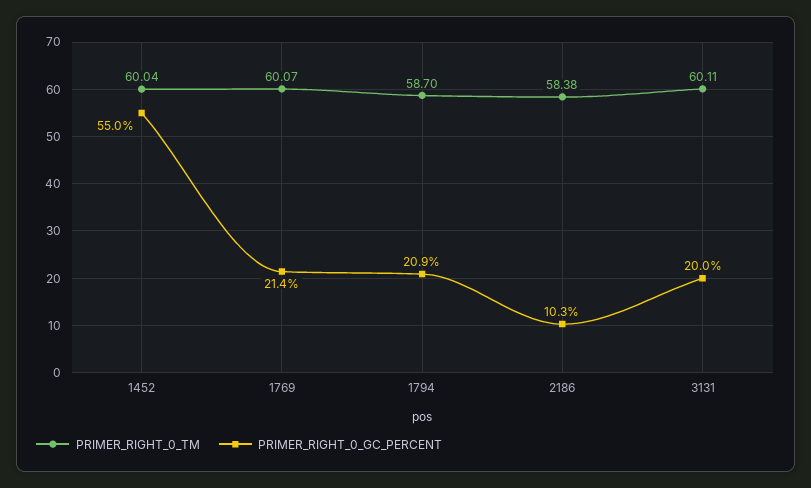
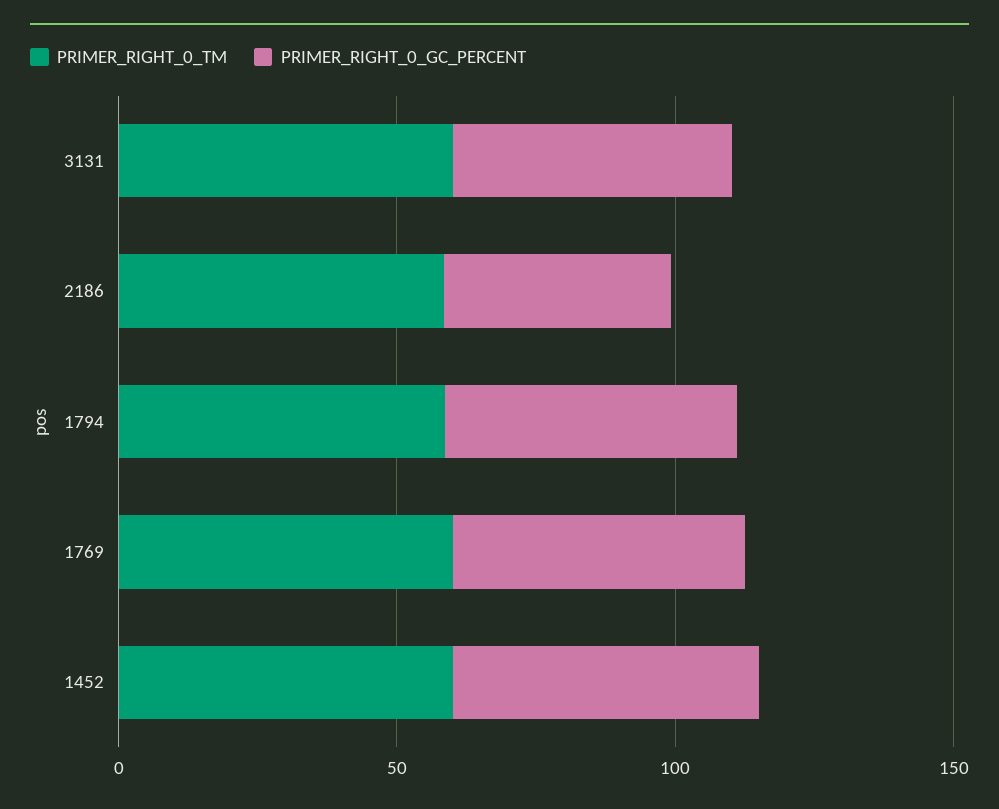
PRIMER_RIGHT_0_GC_PERCENT, 1769: 21.4 -> 50
PRIMER_RIGHT_0_GC_PERCENT, 1794: 20.9 -> 50
PRIMER_RIGHT_0_GC_PERCENT, 2186: 10.3 -> 40
PRIMER_RIGHT_0_GC_PERCENT, 3131: 20 -> 50

